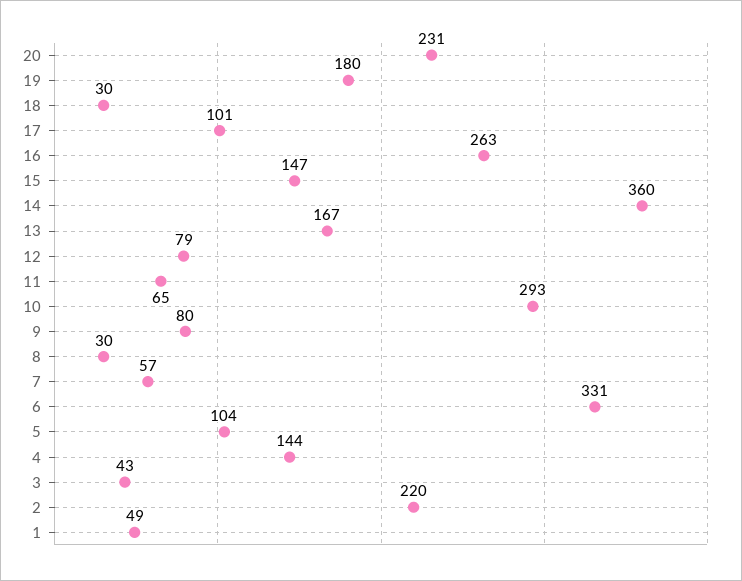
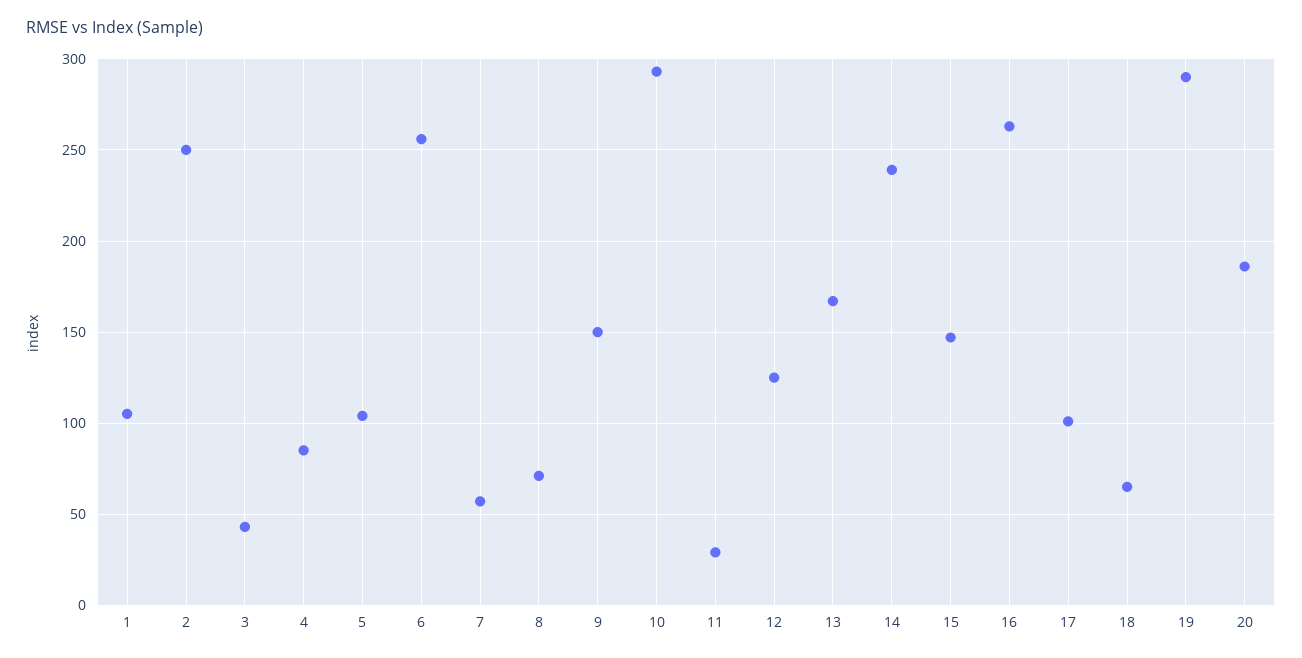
20: 231 -> 185
19: 180 -> 290
18: 30 -> 65
14: 360 -> 240
12: 79 -> 125
11: 65 -> 30
9: 80 -> 150
8: 30 -> 70
6: 331 -> 255
4: 144 -> 85
2: 220 -> 250
1: 49 -> 105

